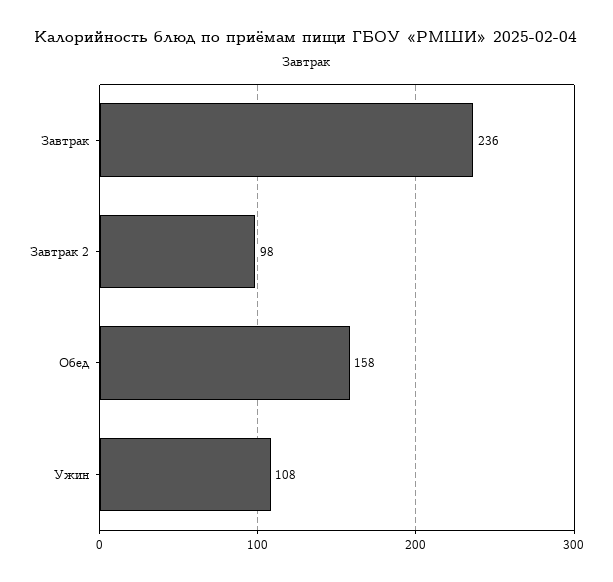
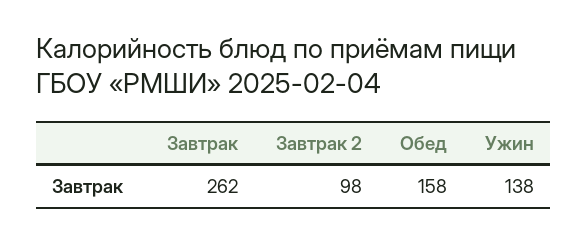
Завтрак: 236 -> 262
Ужин: 108 -> 138

